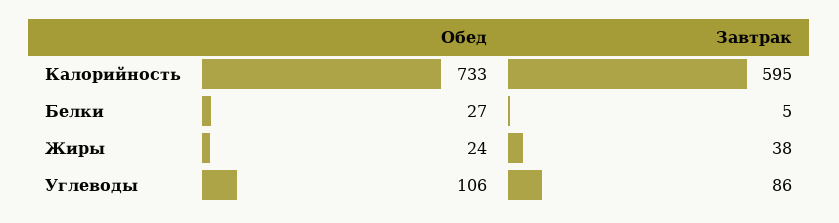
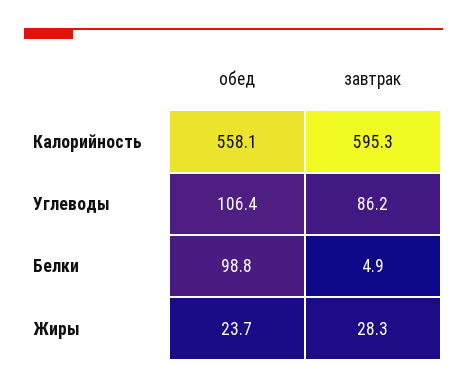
Обед, Калорийность: 733 -> 558.1
Обед, Белки: 27 -> 98.8
Завтрак, Жиры: 38 -> 28.3

